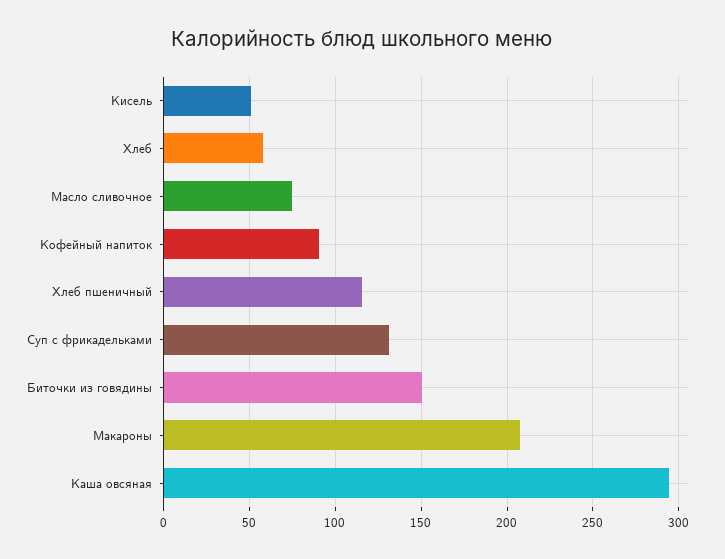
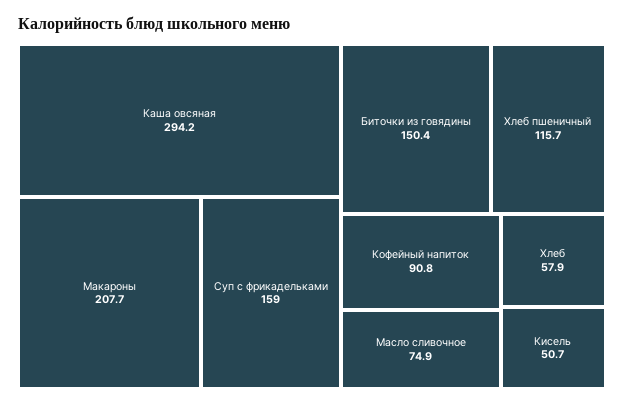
Суп с фрикадельками: 130 -> 159

